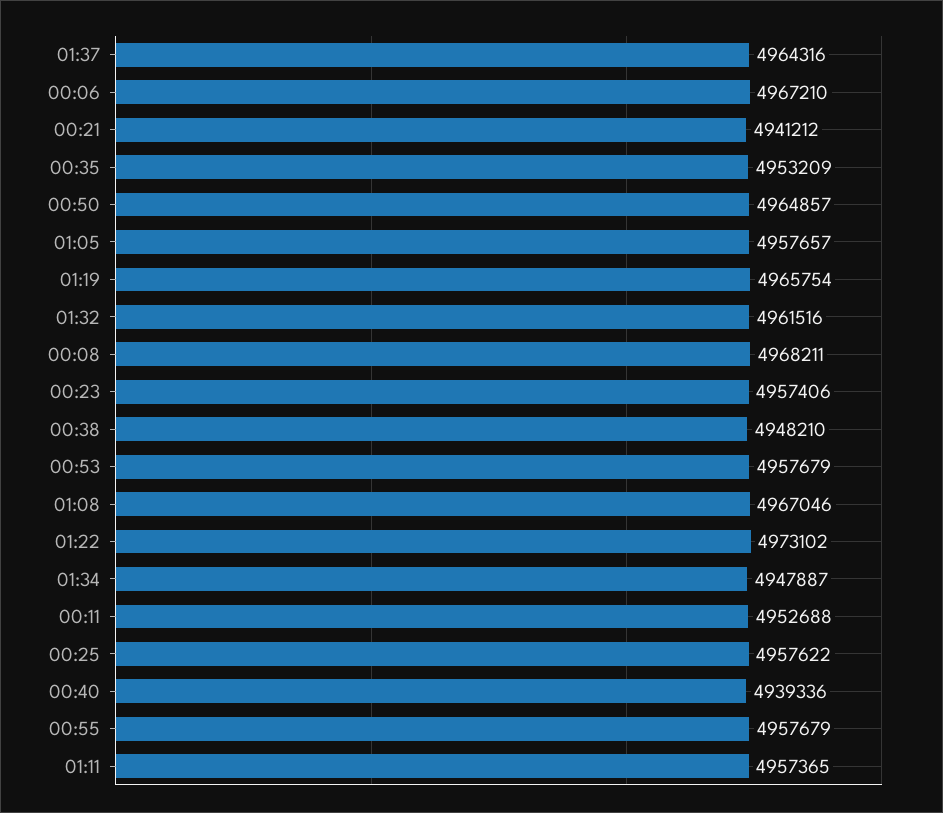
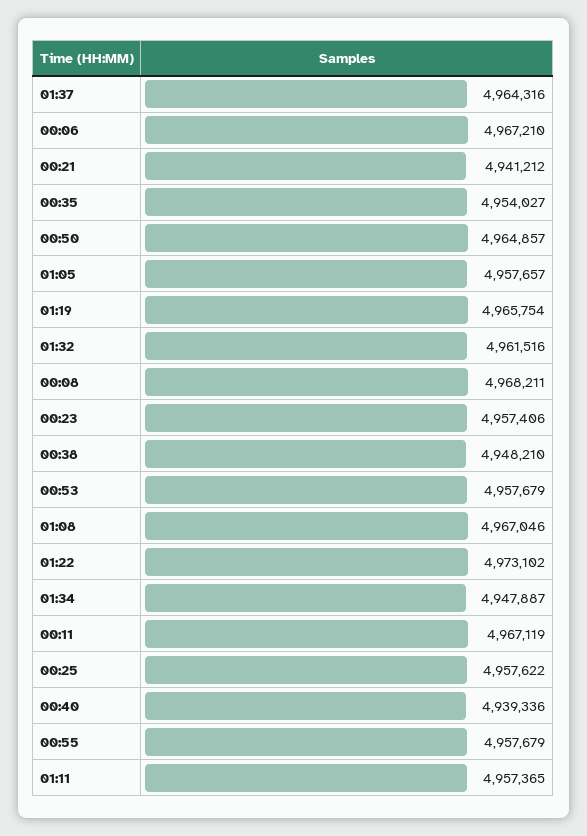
00:35: 4953209 -> 4954027
00:11: 4952688 -> 4967119

